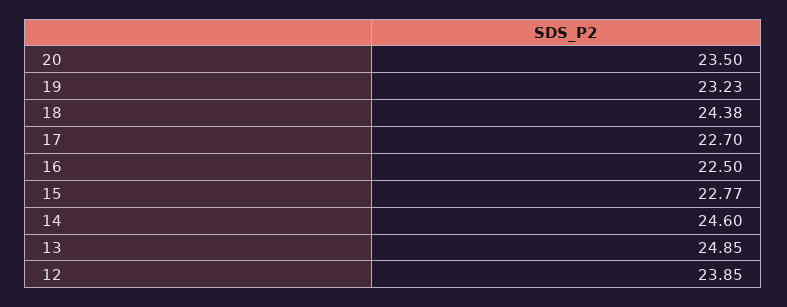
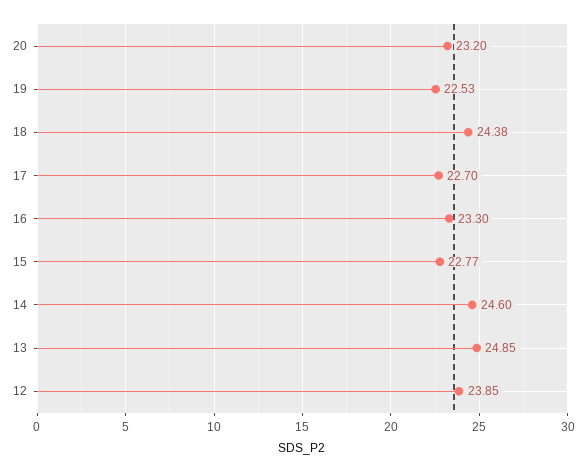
20: 23.5 -> 23.2
19: 23.23 -> 22.53
16: 22.5 -> 23.3

